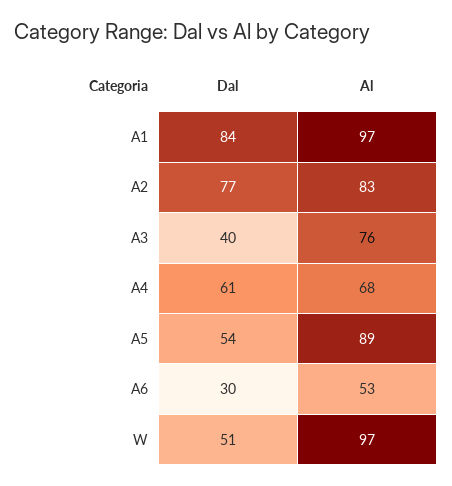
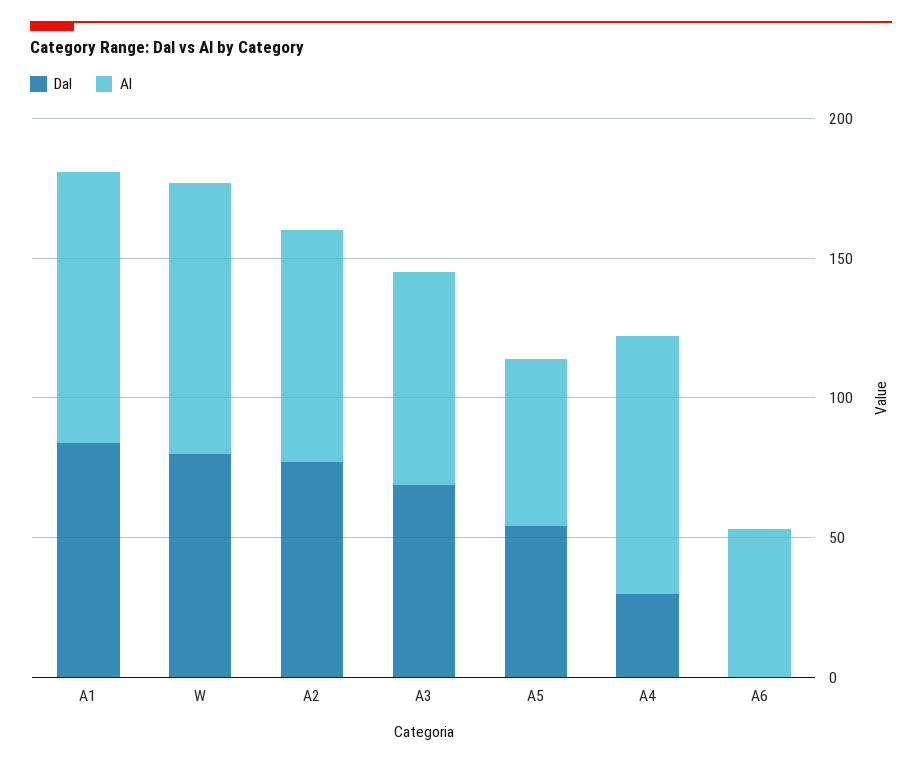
Dal, A3: 40 -> 70
Dal, A4: 61 -> 30
Al, A4: 68 -> 90
Al, A5: 89 -> 60
Dal, A6: 30 -> 0
Dal, W: 51 -> 80

